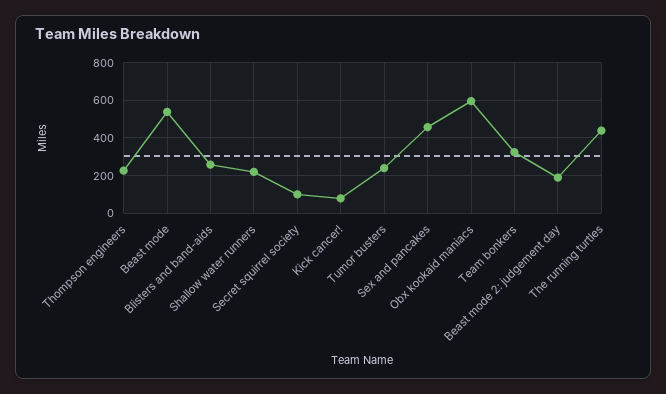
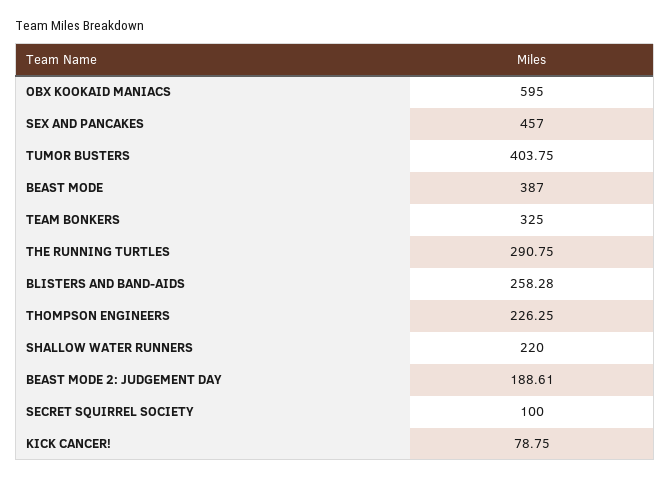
Beast mode: 550 -> 387
Tumor busters: 250 -> 403.75
The running turtles: 450 -> 290.75

